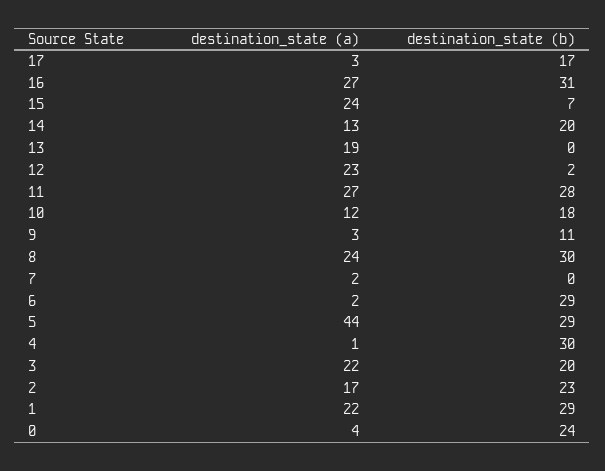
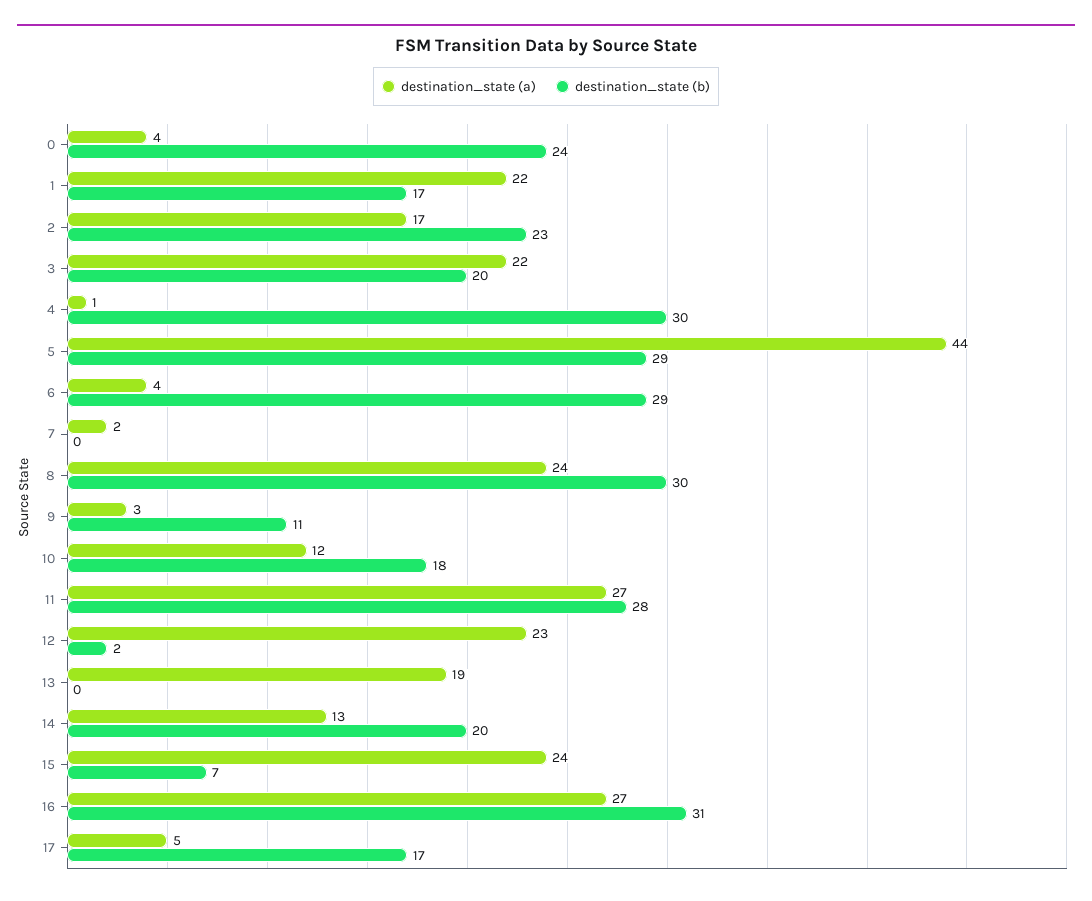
destination_state (a), 17: 3 -> 5
destination_state (a), 6: 2 -> 4
destination_state (b), 1: 29 -> 17

